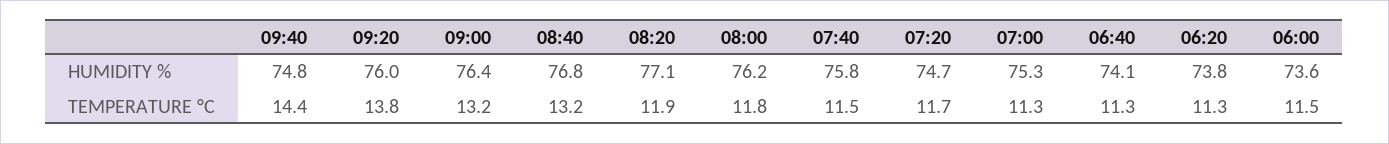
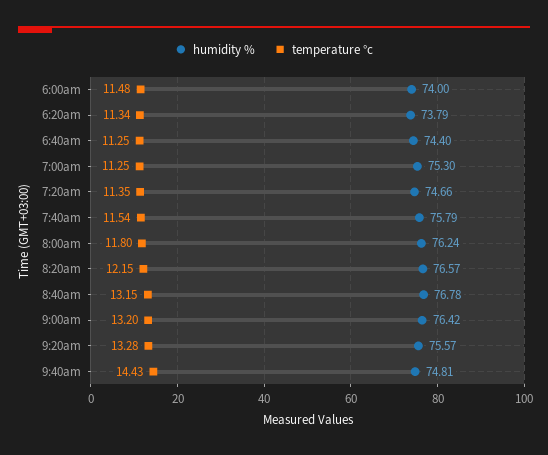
HUMIDITY %, 09:20: 76 -> 75.57
HUMIDITY %, 08:20: 77.1 -> 76.57
HUMIDITY %, 06:40: 74.1 -> 74.4
HUMIDITY %, 06:00: 73.6 -> 74
TEMPERATURE °C, 09:20: 13.8 -> 13.28
TEMPERATURE °C, 08:20: 11.9 -> 12.15
TEMPERATURE °C, 07:20: 11.7 -> 11.35

